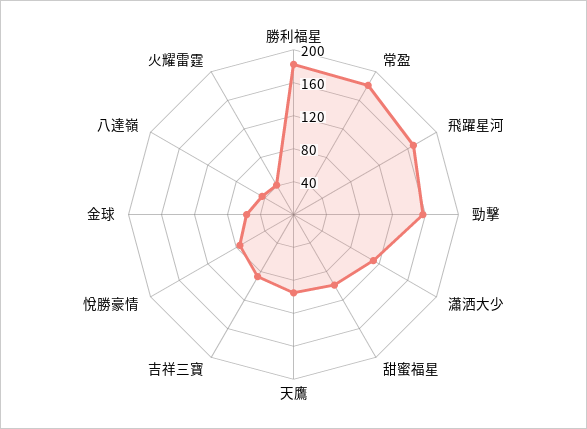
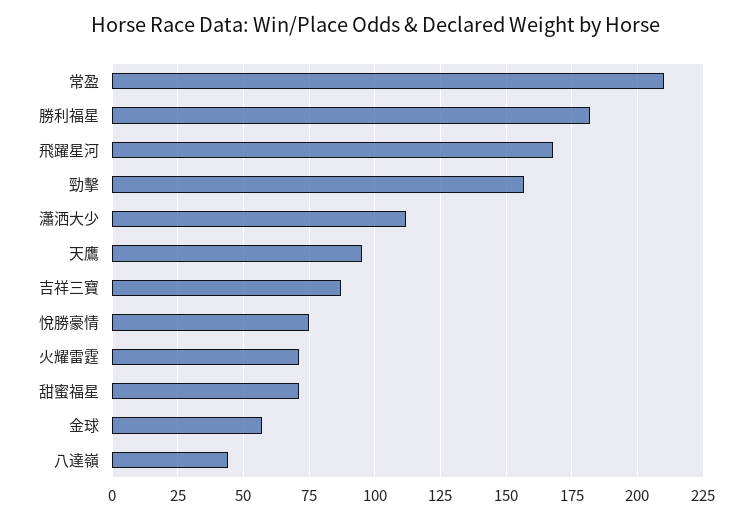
常盈: 180 -> 210
甜蜜福星: 100 -> 70
火耀雷霆: 40 -> 70

